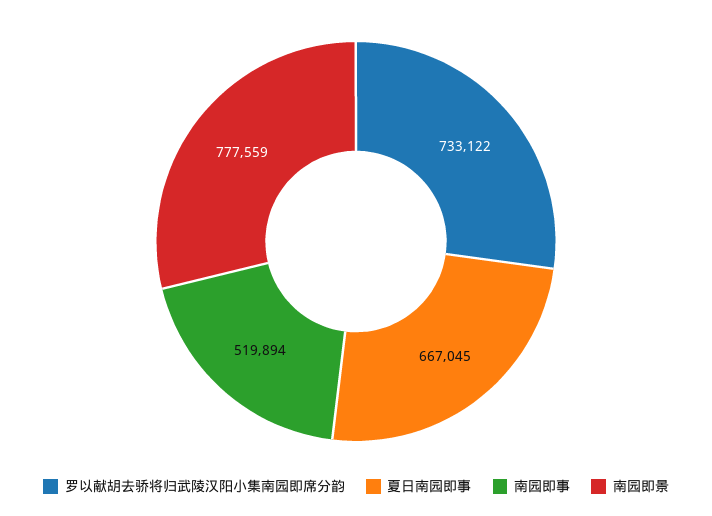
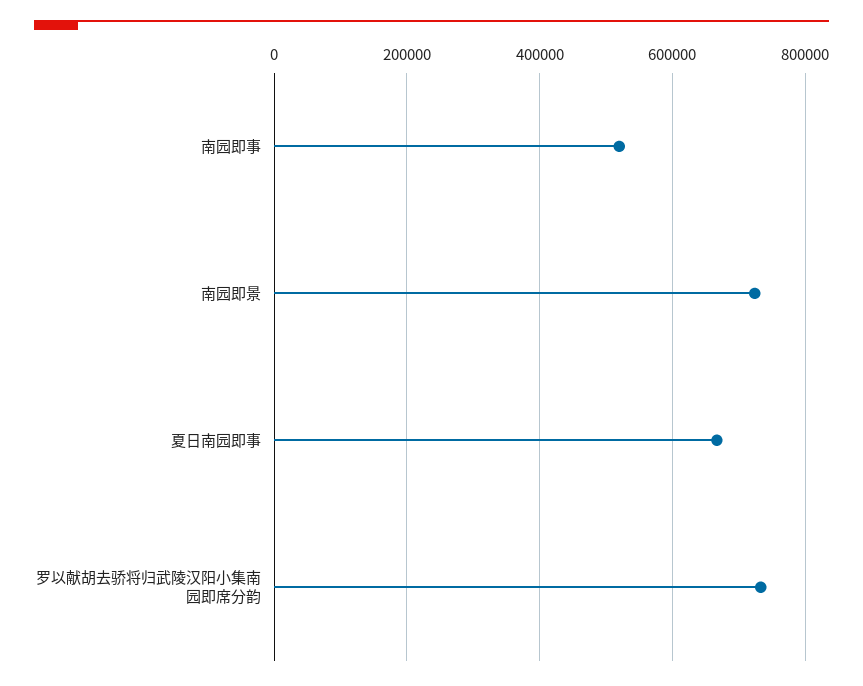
南园即景: 777559 -> 720000

